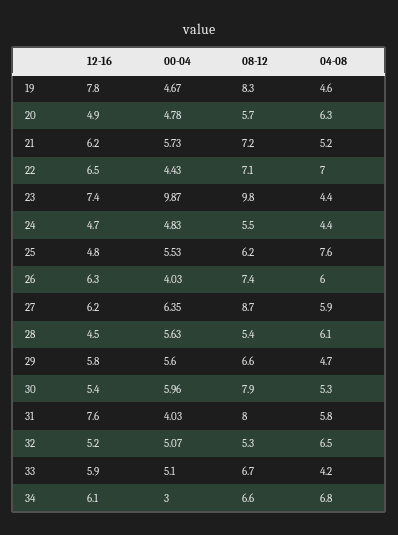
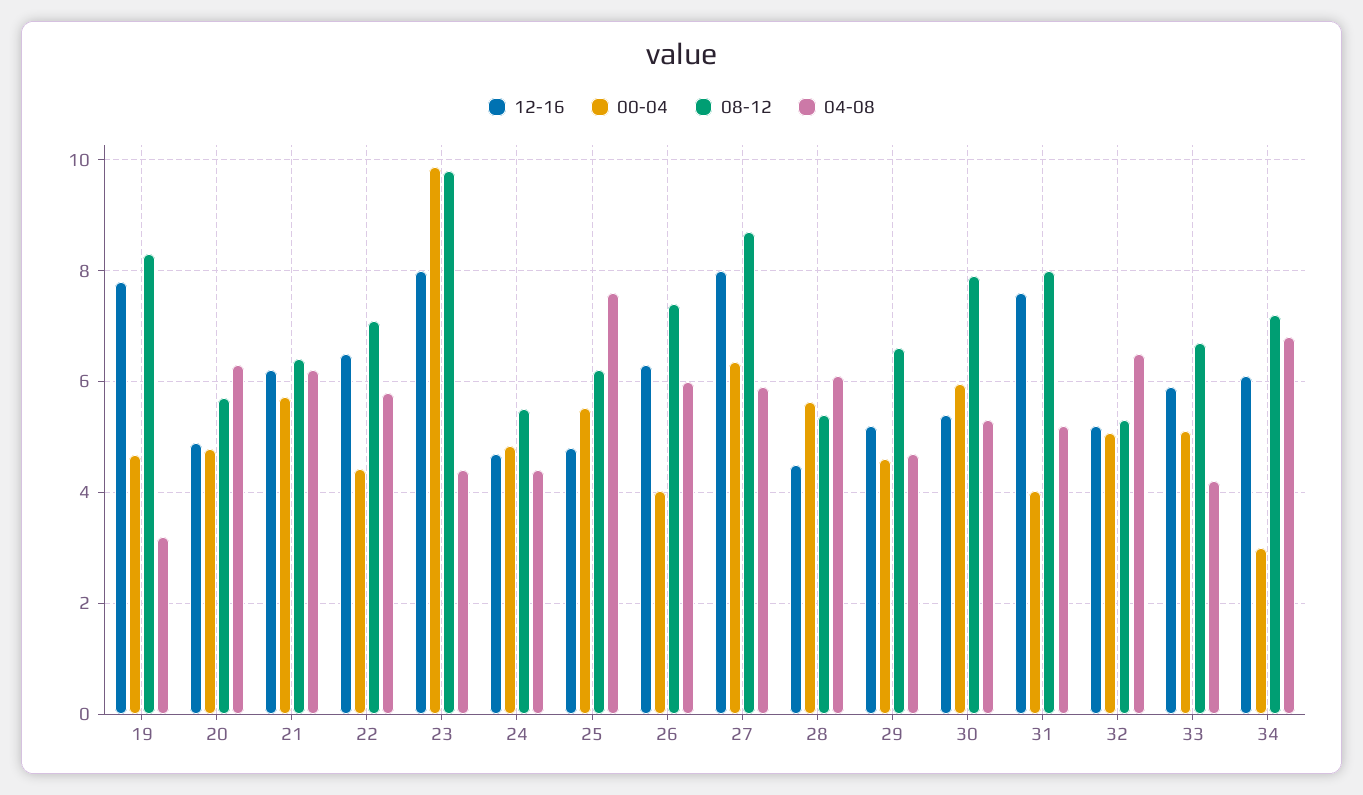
04-08, 19: 4.6 -> 3.2
08-12, 21: 7.2 -> 6.4
04-08, 21: 5.2 -> 6.2
04-08, 22: 7 -> 5.8
12-16, 23: 7.4 -> 8
12-16, 27: 6.2 -> 8
12-16, 29: 5.8 -> 5.2
00-04, 29: 5.6 -> 4.6
04-08, 31: 5.8 -> 5.2
08-12, 34: 6.6 -> 7.2

